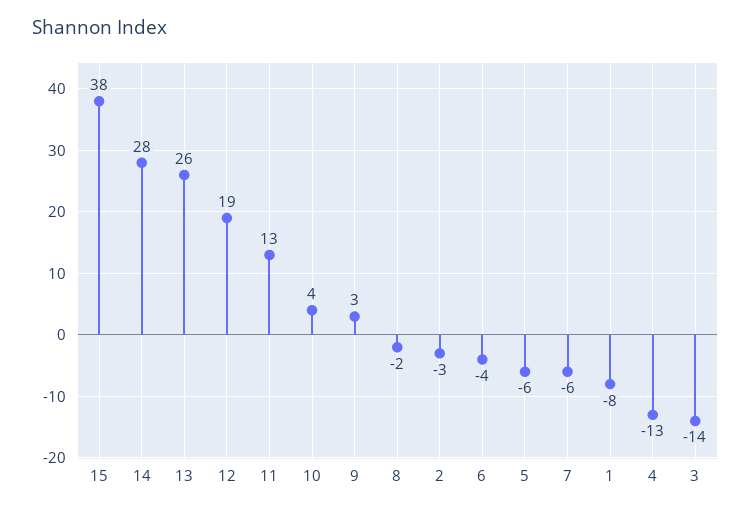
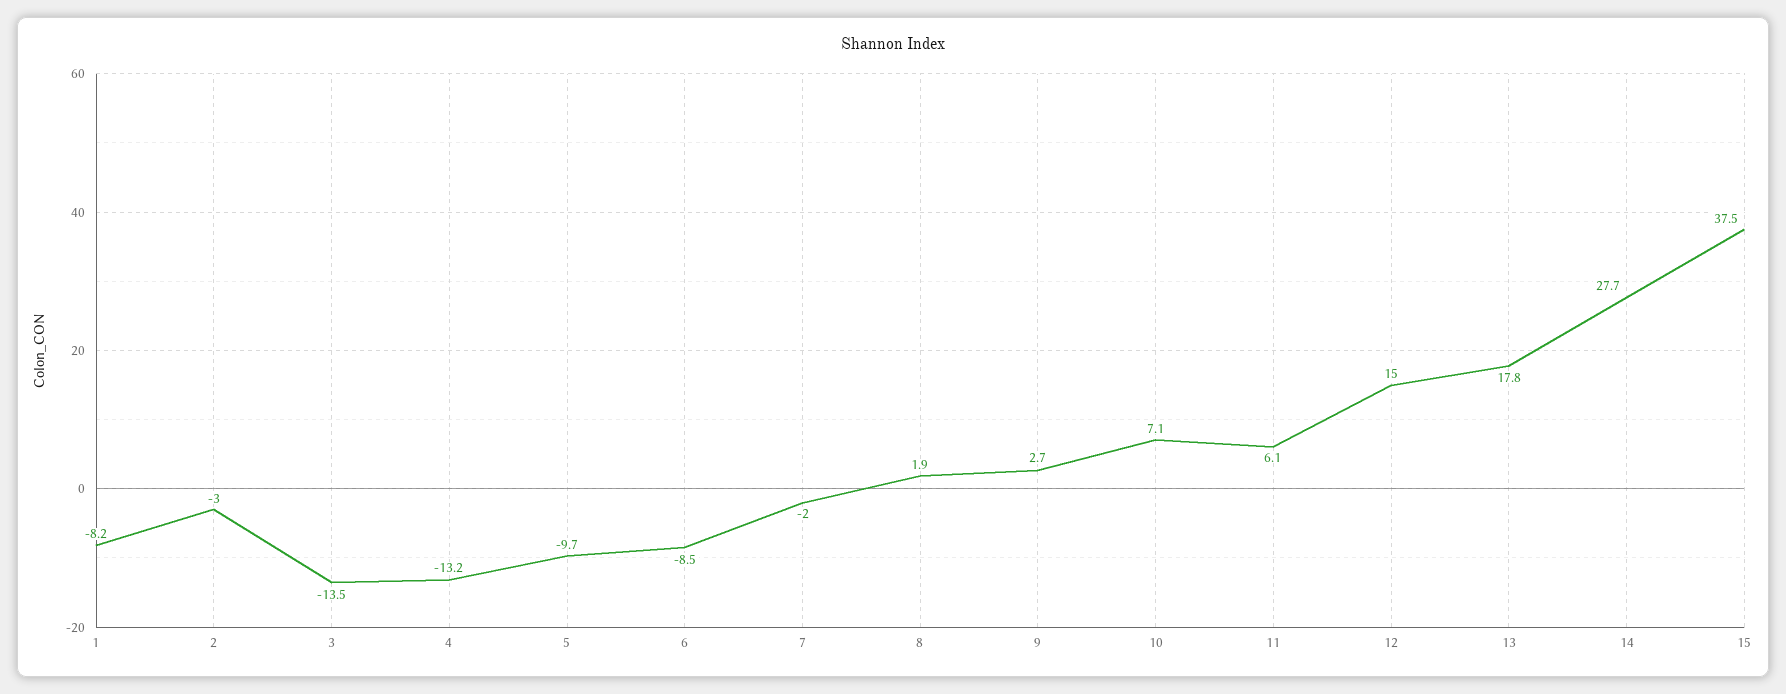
13: 26 -> 17.8
12: 19 -> 15
11: 13 -> 6.1
10: 4 -> 7.1
8: -2 -> 1.9
6: -4 -> -8.5
5: -6 -> -9.7
7: -6 -> -2

